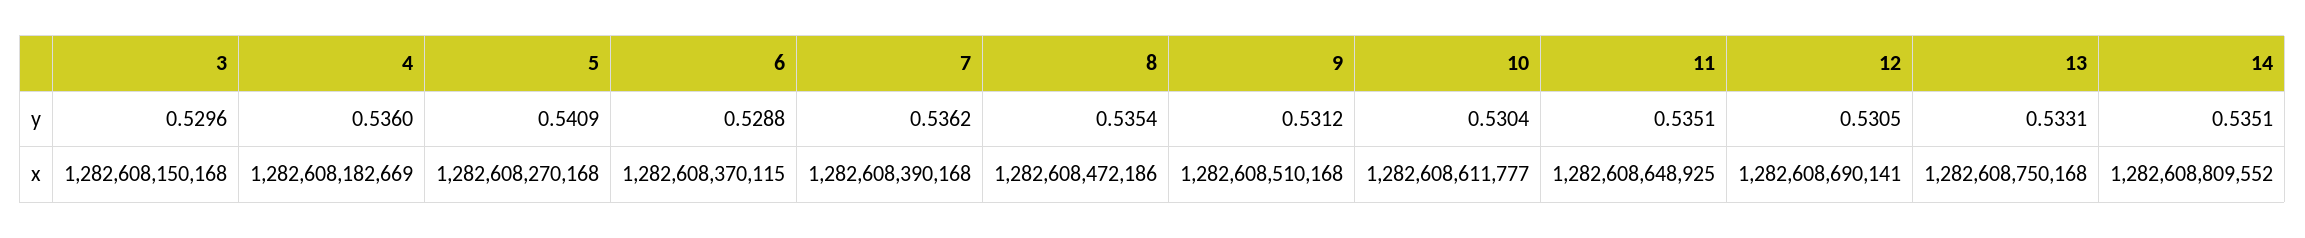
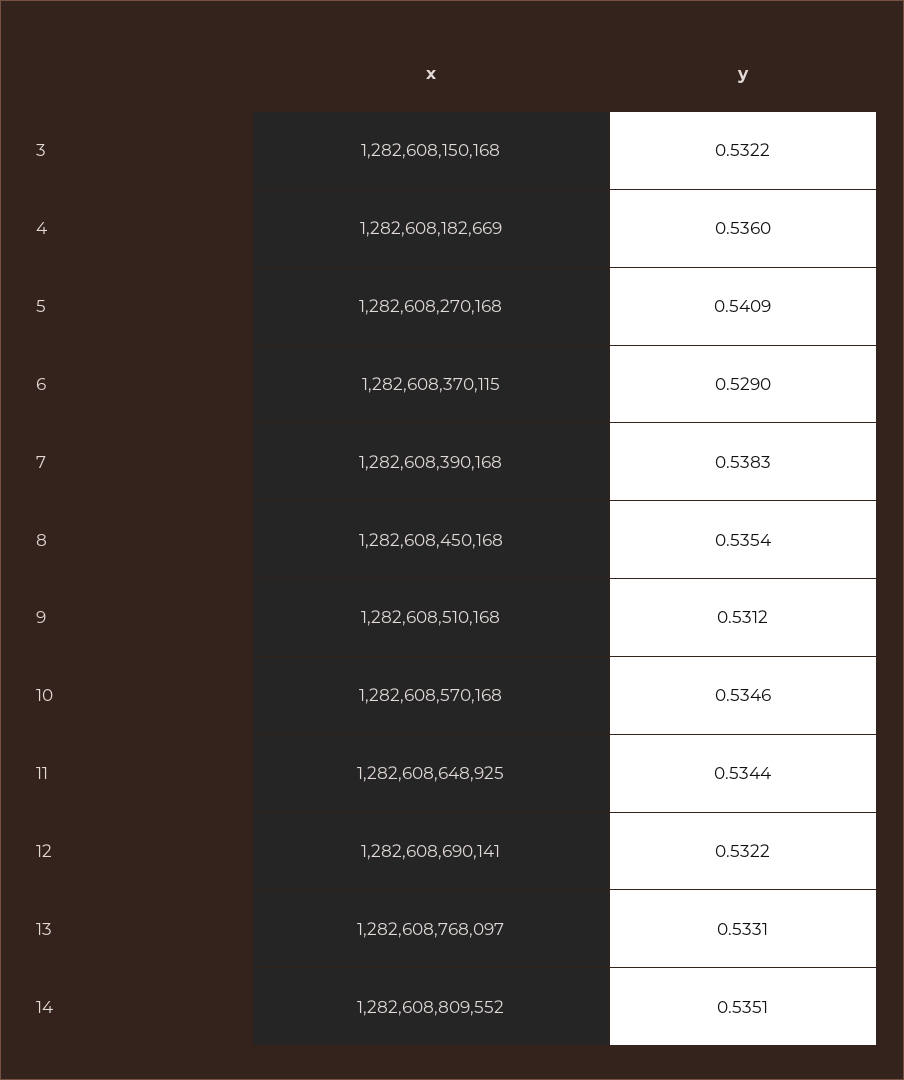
3, y: 0.5296 -> 0.5322
6, y: 0.5288 -> 0.529
7, y: 0.5362 -> 0.5383
10, y: 0.5304 -> 0.5346
11, y: 0.5351 -> 0.5344
12, y: 0.5305 -> 0.5322
8, x: 1282608472186 -> 1282608450168
10, x: 1282608611777 -> 1282608570168
13, x: 1282608750168 -> 1282608768097

